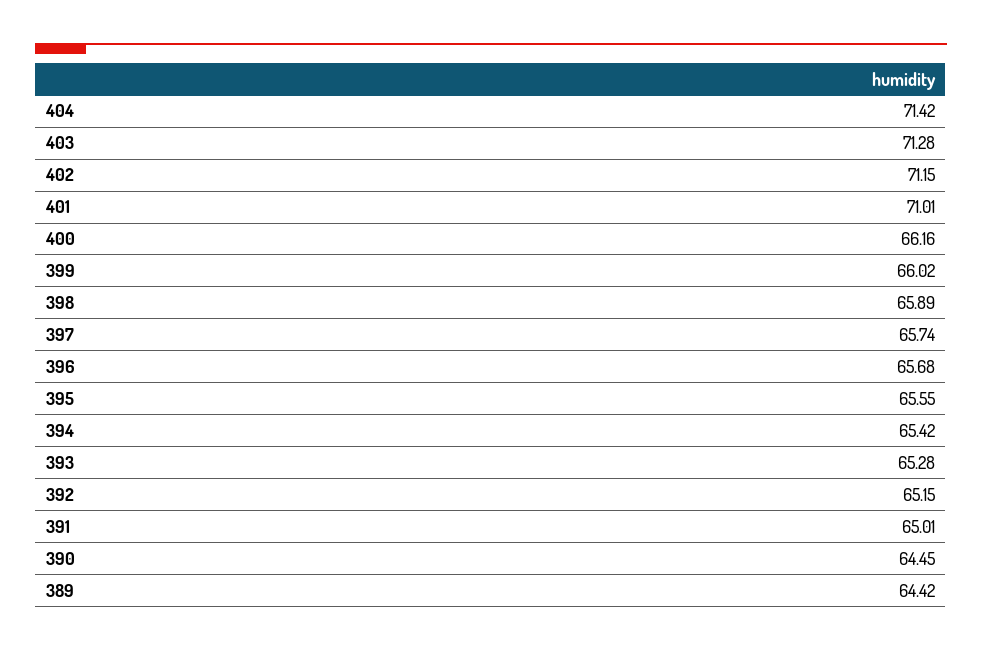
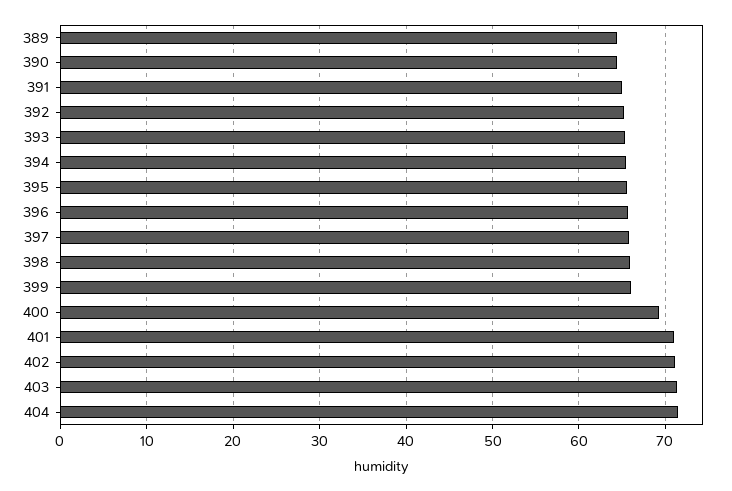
400: 66.16 -> 69

